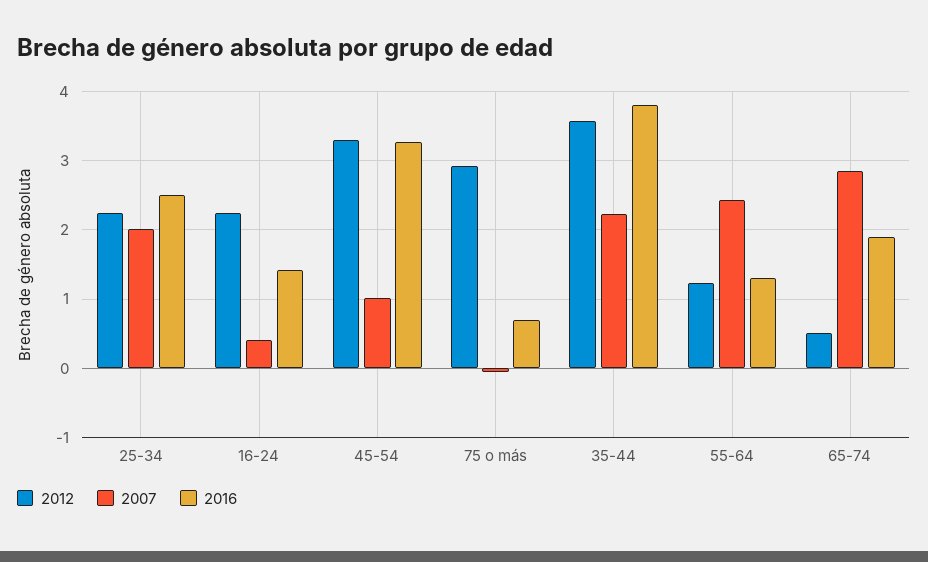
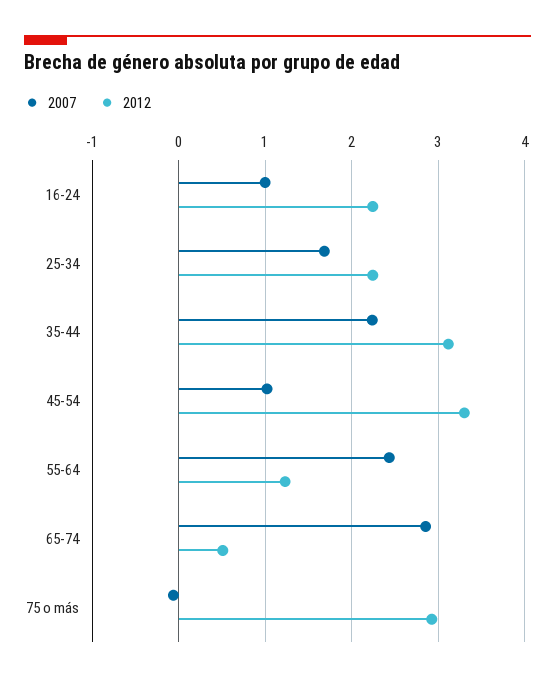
2007, 25-34: 2 -> 1.7
2016, 25-34: 2.5 -> none
2007, 16-24: 0.4 -> 1
2016, 16-24: 1.4 -> none
2016, 45-54: 3.3 -> none
2016, 75 o más: 0.7 -> none
2012, 35-44: 3.6 -> 3.1
2016, 35-44: 3.8 -> none
2016, 55-64: 1.3 -> none
2016, 65-74: 1.9 -> none

